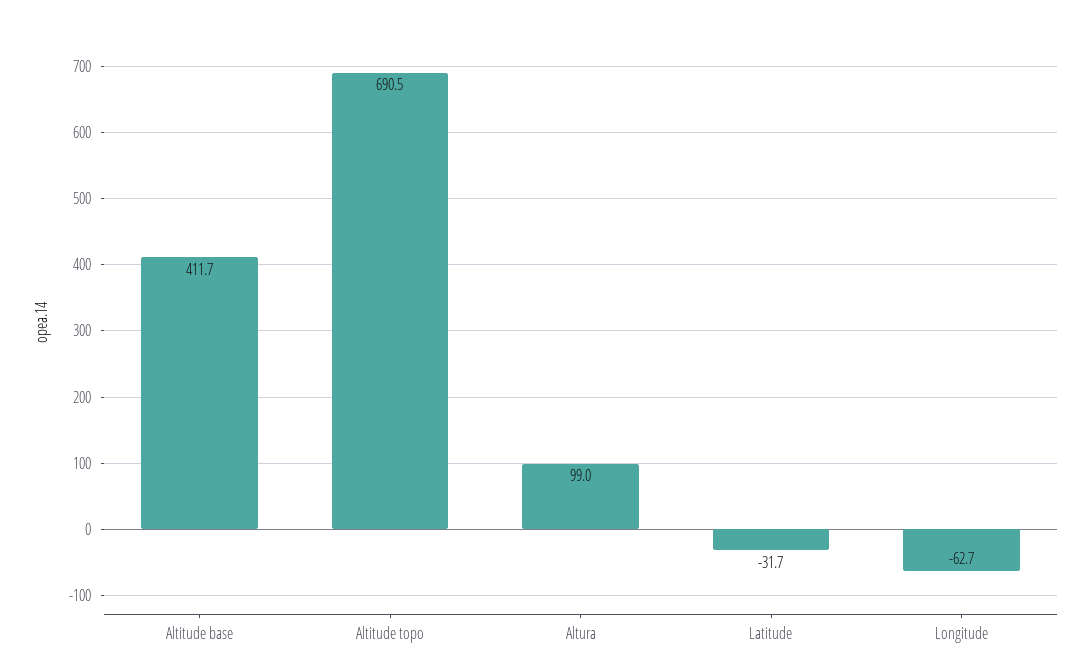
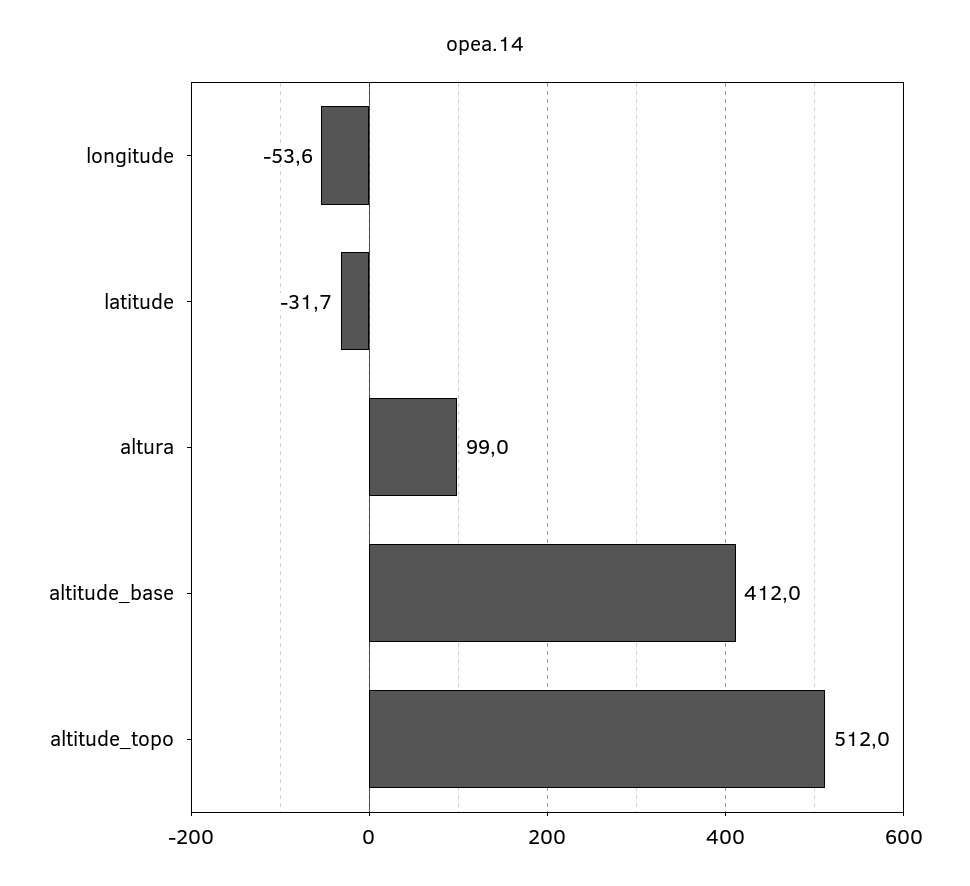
Altitude base: 411.7 -> 412
Altitude topo: 690.5 -> 512
Longitude: -62.7 -> -53.6

